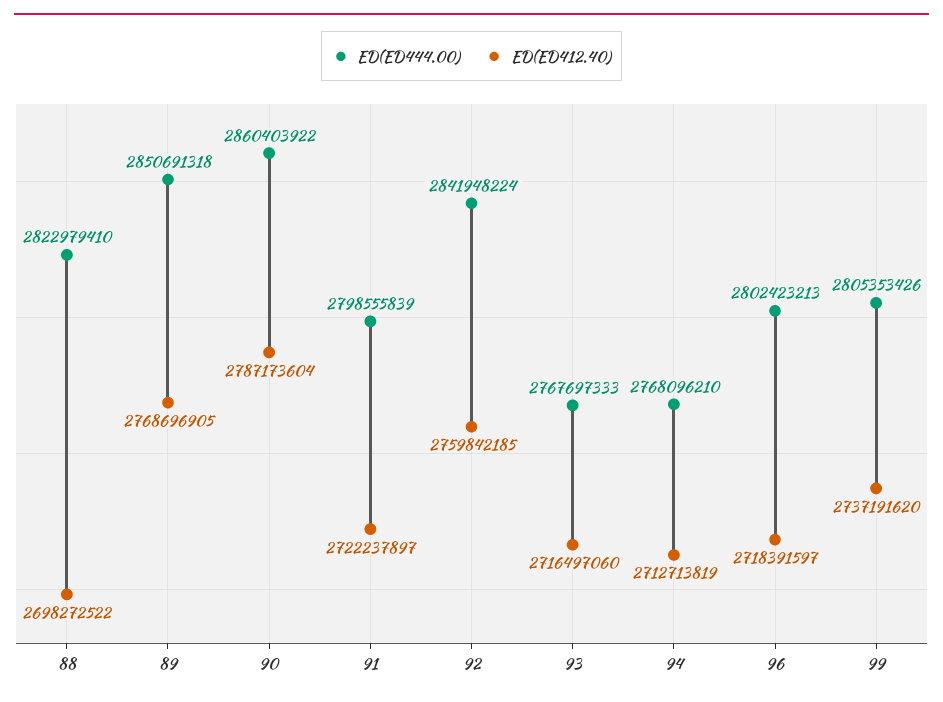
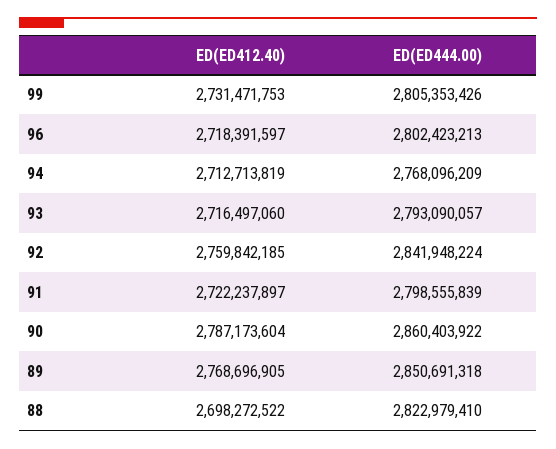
ED(ED444.00), 93: 2767697333 -> 2793090057
ED(ED444.00), 94: 2768096210 -> 2768096209
ED(ED412.40), 99: 2737191620 -> 2731471753

